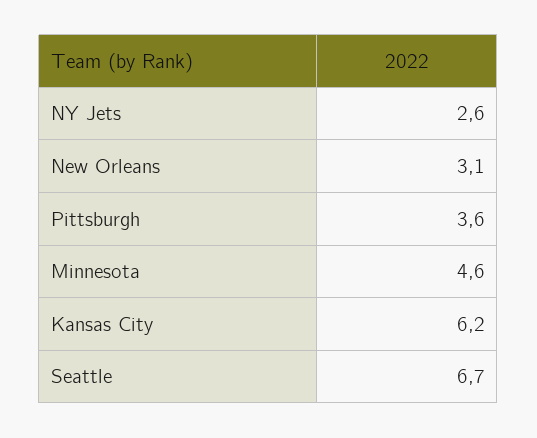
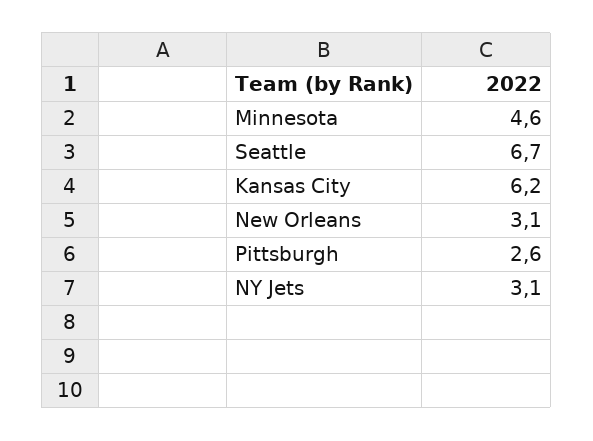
NY Jets: 2.6 -> 3.1
Pittsburgh: 3.6 -> 2.6

